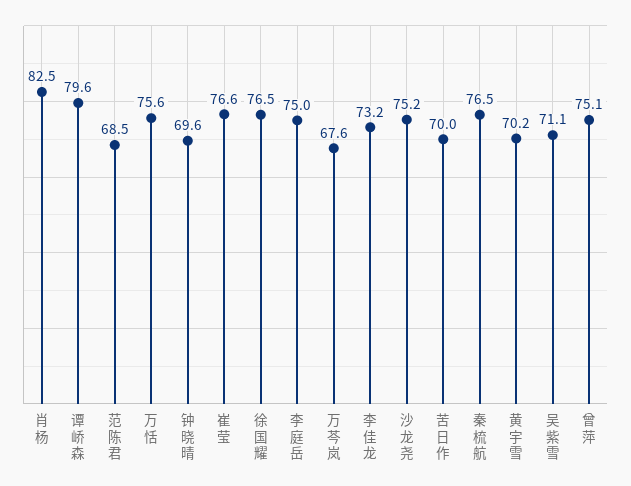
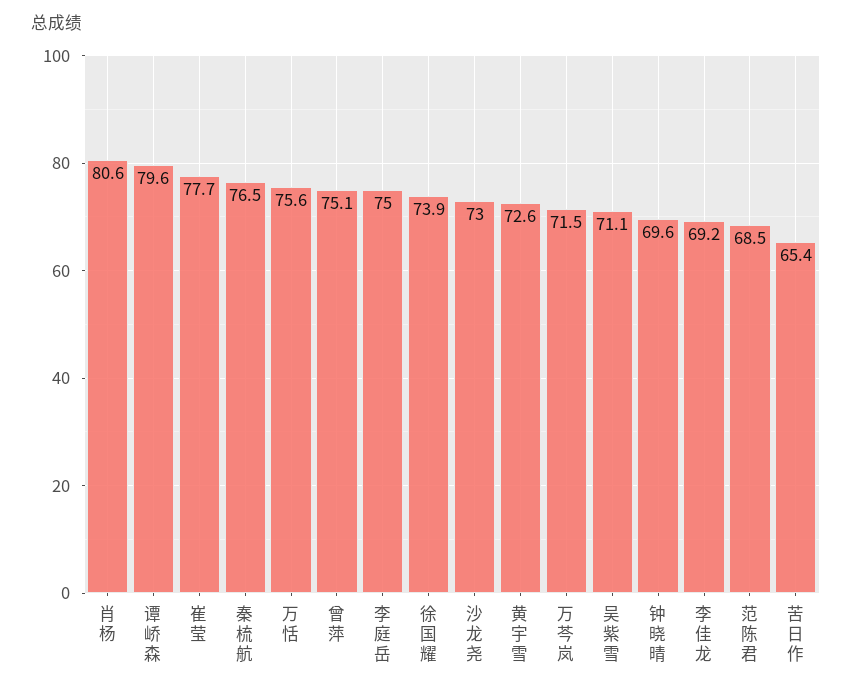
肖杨: 82.5 -> 80.6
崔莹: 76.6 -> 77.7
徐国耀: 76.5 -> 73.9
万芩岚: 67.6 -> 71.5
李佳龙: 73.2 -> 69.2
沙龙尧: 75.2 -> 73
苦日作: 70 -> 65.4
黄宇雪: 70.2 -> 72.6

